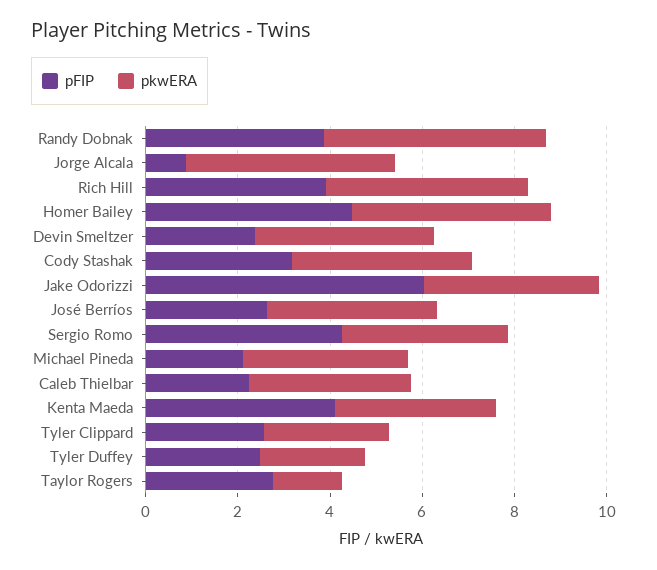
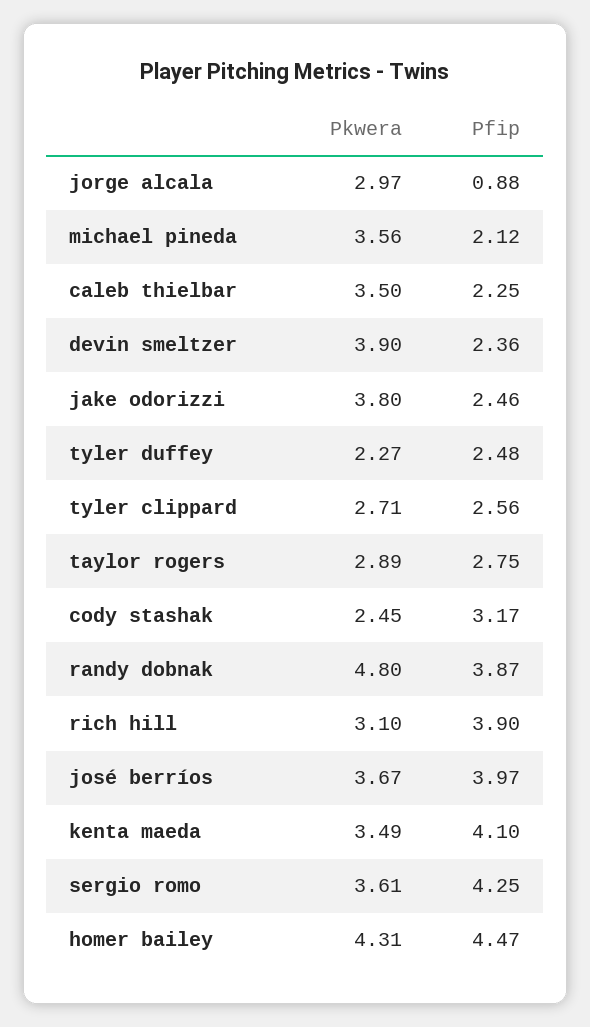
pkwERA, Jorge Alcala: 4.5 -> 2.97
pkwERA, Rich Hill: 4.5 -> 3.1
pkwERA, Cody Stashak: 4 -> 2.45
pFIP, Jake Odorizzi: 6 -> 2.46
pFIP, José Berríos: 2.5 -> 3.97
pkwERA, Taylor Rogers: 1.5 -> 2.89

